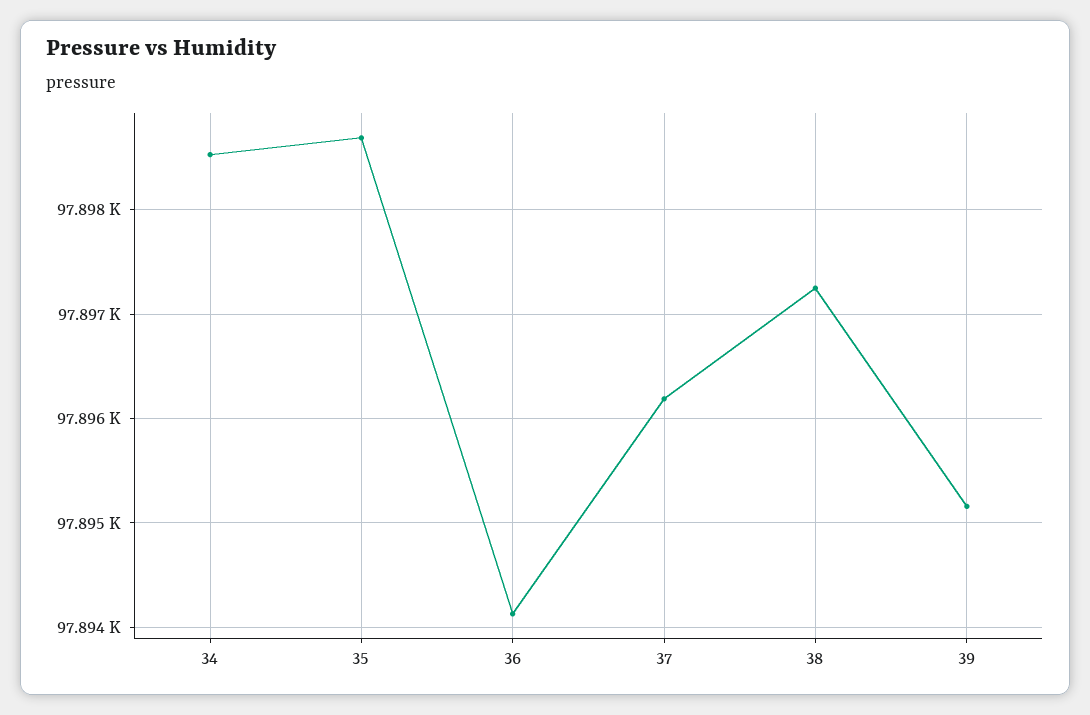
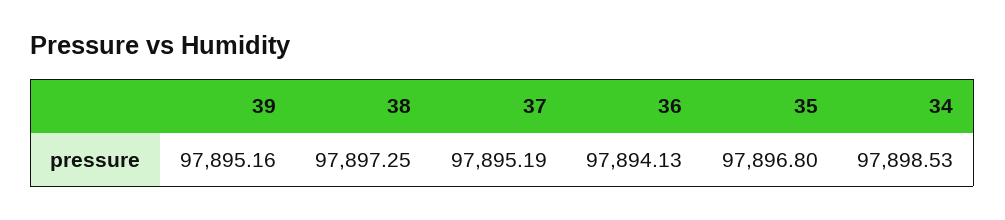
35: 97898.7 -> 97896.8
37: 97896.2 -> 97895.19

